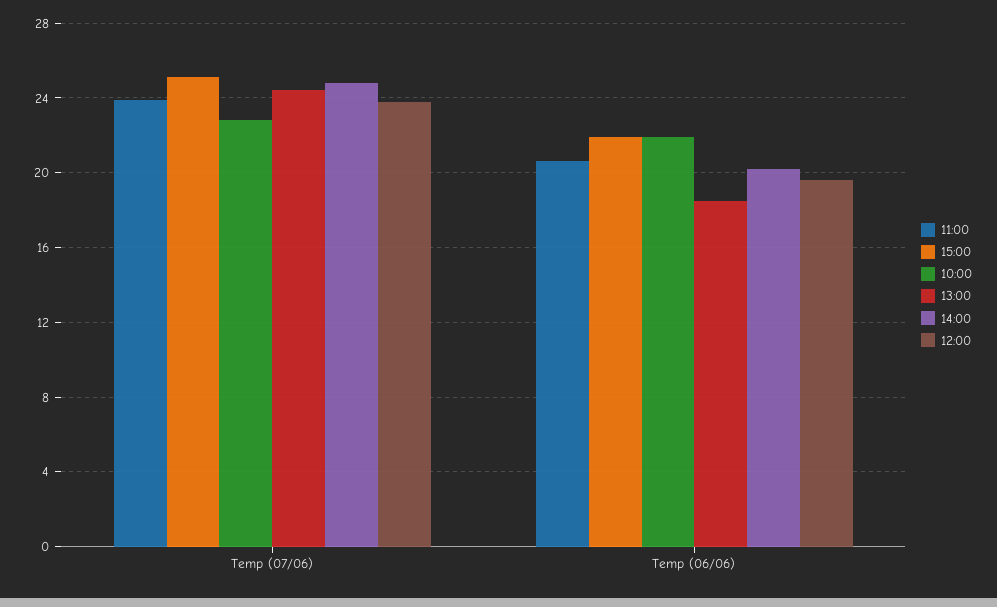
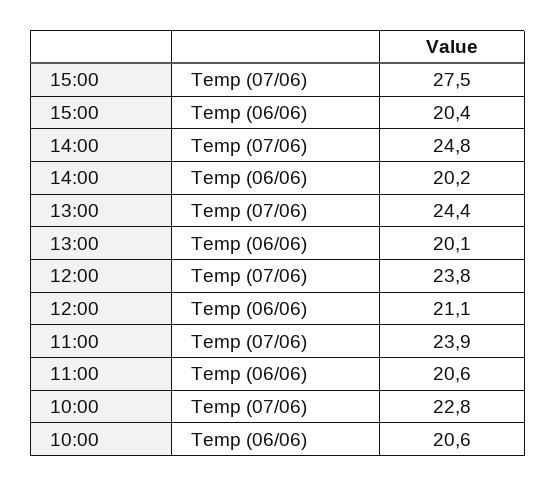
15:00, Temp (07/06): 25 -> 27.5
15:00, Temp (06/06): 22 -> 20.4
10:00, Temp (06/06): 22 -> 20.6
13:00, Temp (06/06): 18.5 -> 20.1
12:00, Temp (06/06): 19.5 -> 21.1

